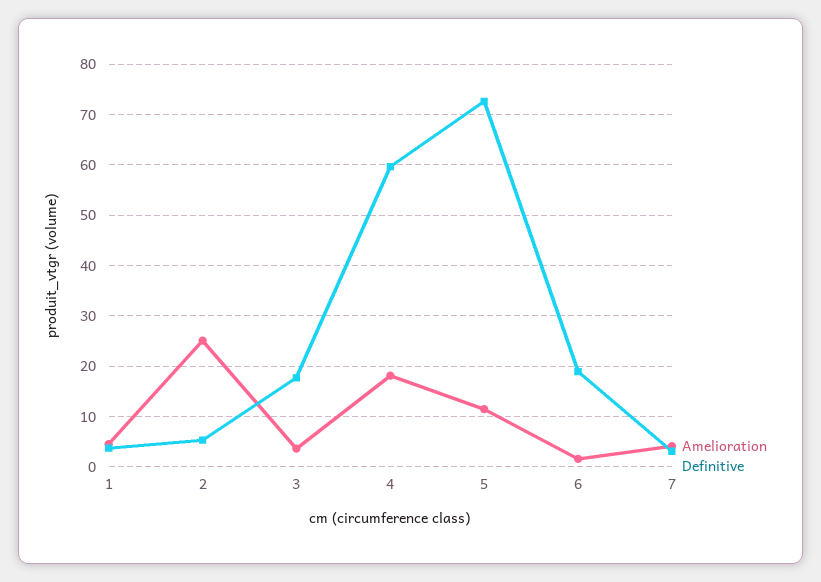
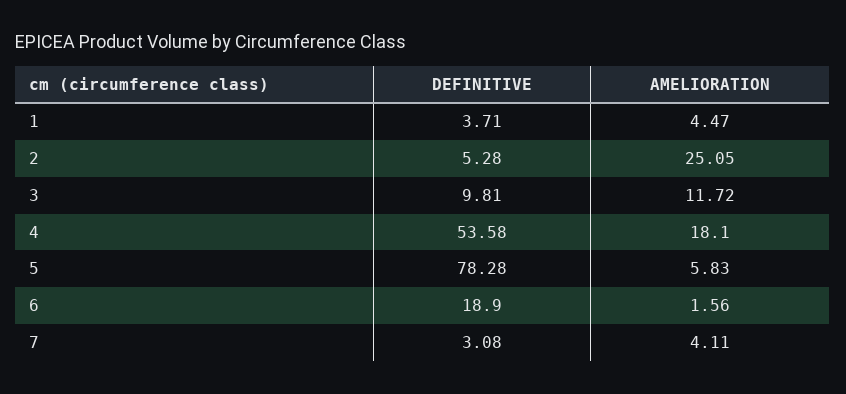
Amelioration, 3: 4 -> 11.72
Definitive, 3: 18 -> 9.81
Definitive, 4: 60 -> 53.58
Amelioration, 5: 12 -> 5.83
Definitive, 5: 72 -> 78.28

